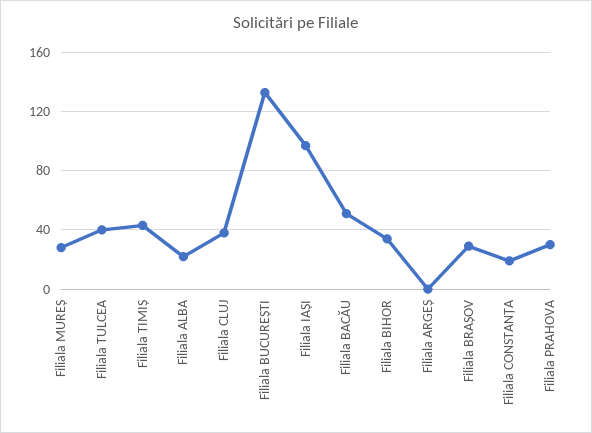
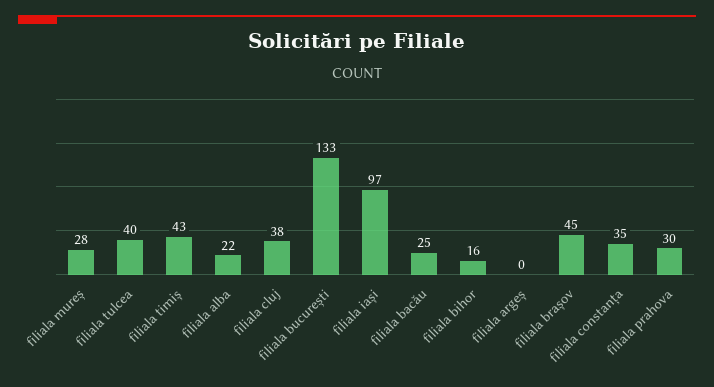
Filiala BACĂU: 50 -> 25
Filiala BIHOR: 35 -> 16
Filiala BRAȘOV: 30 -> 45
Filiala CONSTANȚA: 20 -> 35

